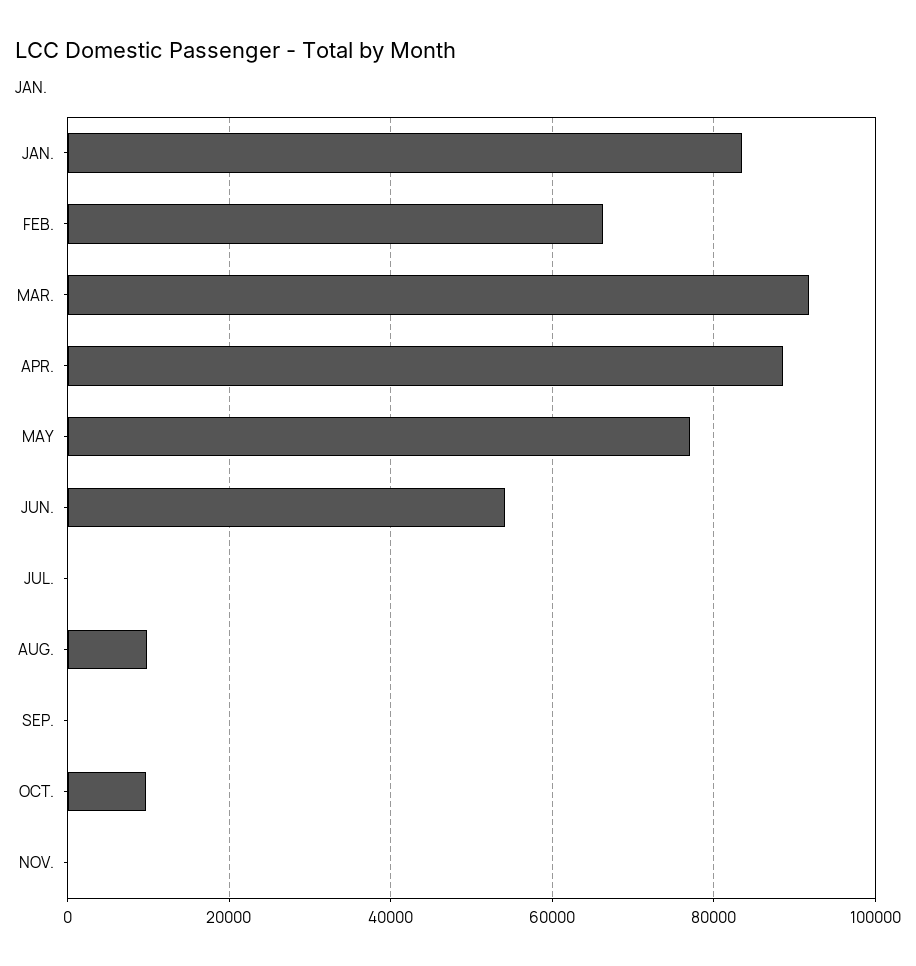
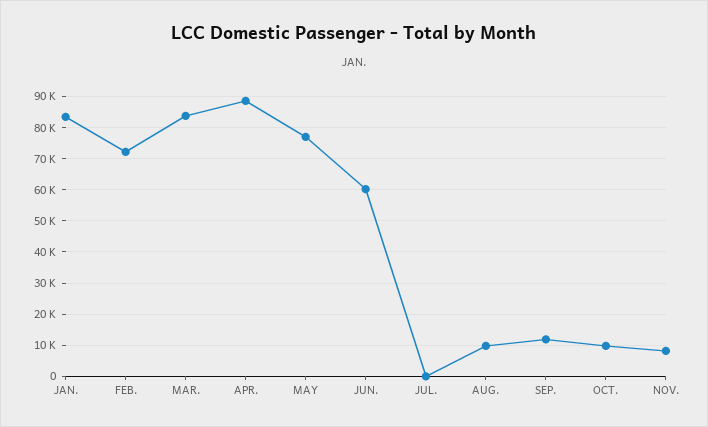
FEB.: 66000 -> 72000
MAR.: 92000 -> 84000
JUN.: 54000 -> 60000
SEP.: 0 -> 12000
NOV.: 0 -> 8000

